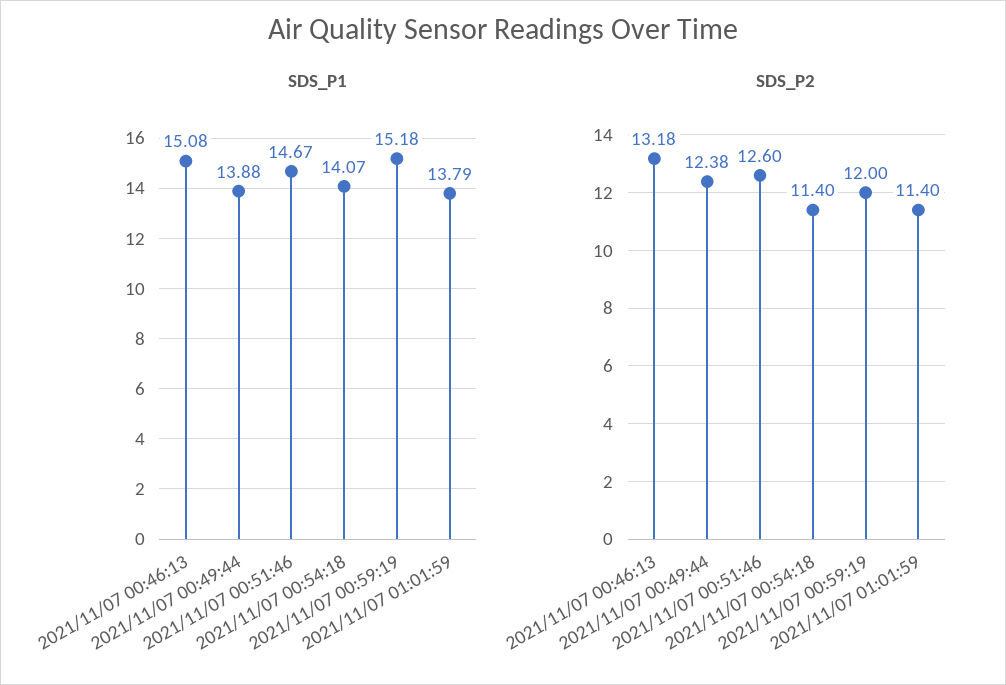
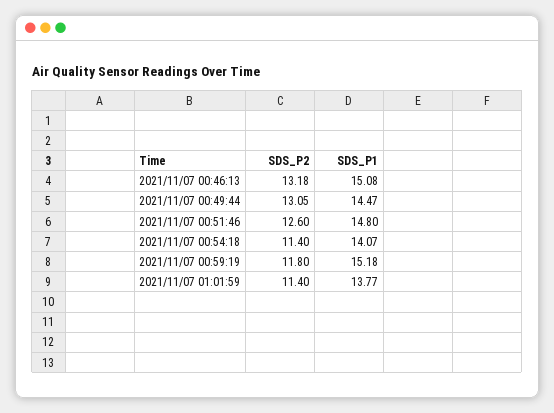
SDS_P1, 2021/11/07 00:49:44: 13.88 -> 14.47
SDS_P1, 2021/11/07 00:51:46: 14.67 -> 14.8
SDS_P1, 2021/11/07 01:01:59: 13.79 -> 13.77
SDS_P2, 2021/11/07 00:49:44: 12.38 -> 13.05
SDS_P2, 2021/11/07 00:59:19: 12 -> 11.8

